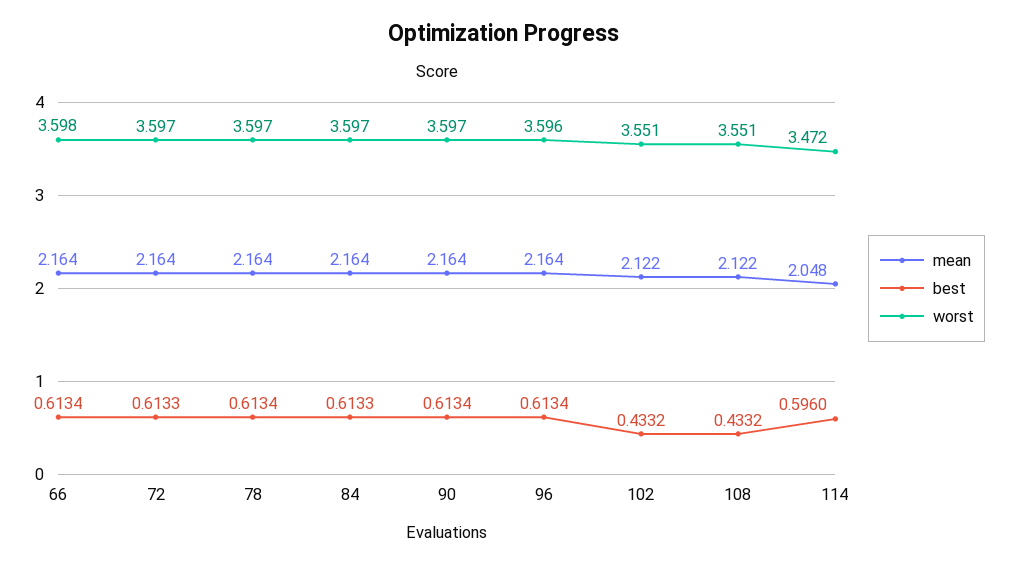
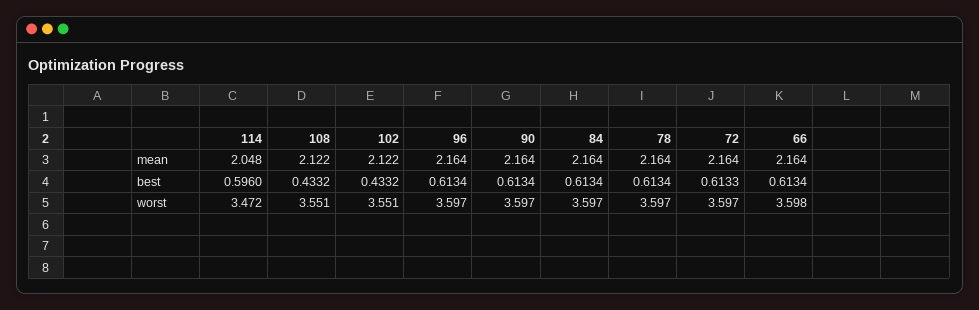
best, 84: 0.6133 -> 0.6134
worst, 96: 3.596 -> 3.597

